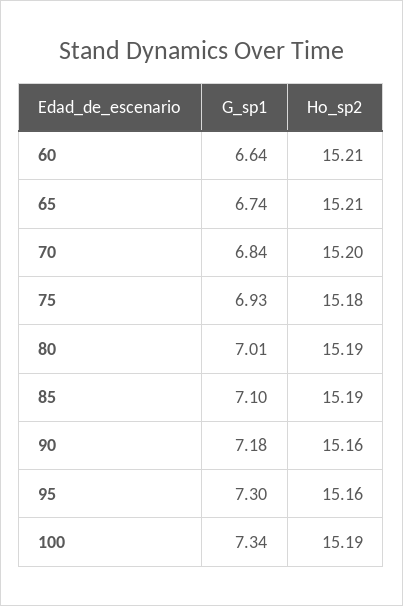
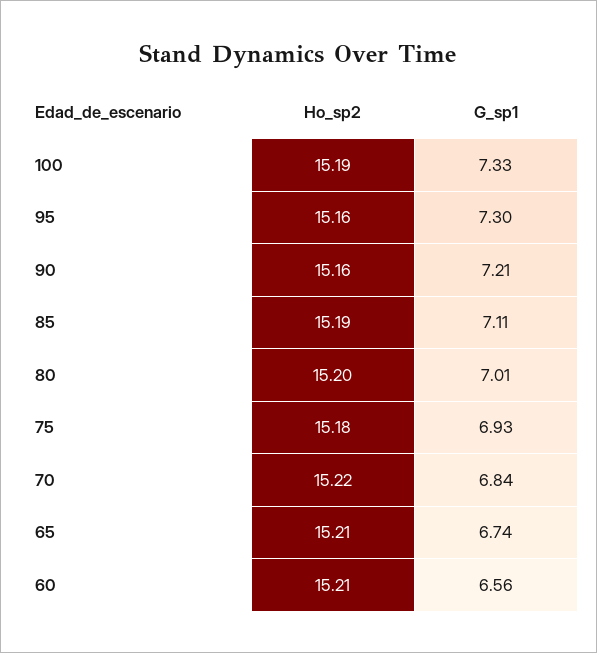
G_sp1, 60: 6.64 -> 6.56
Ho_sp2, 70: 15.2 -> 15.22
Ho_sp2, 80: 15.19 -> 15.2
G_sp1, 85: 7.1 -> 7.11
G_sp1, 90: 7.18 -> 7.21
G_sp1, 100: 7.34 -> 7.33

